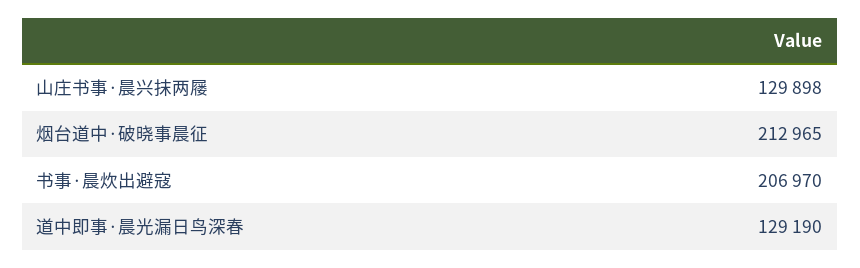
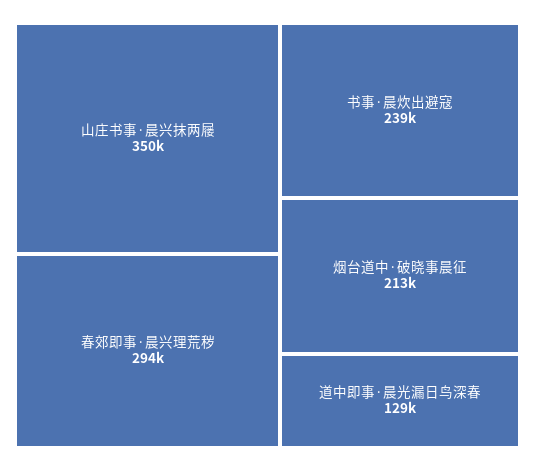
山庄书事·晨兴抹两屦: 129898 -> 350000
书事·晨炊出避寇: 206970 -> 239000
春郊即事·晨兴理荒秽: none -> 294000

